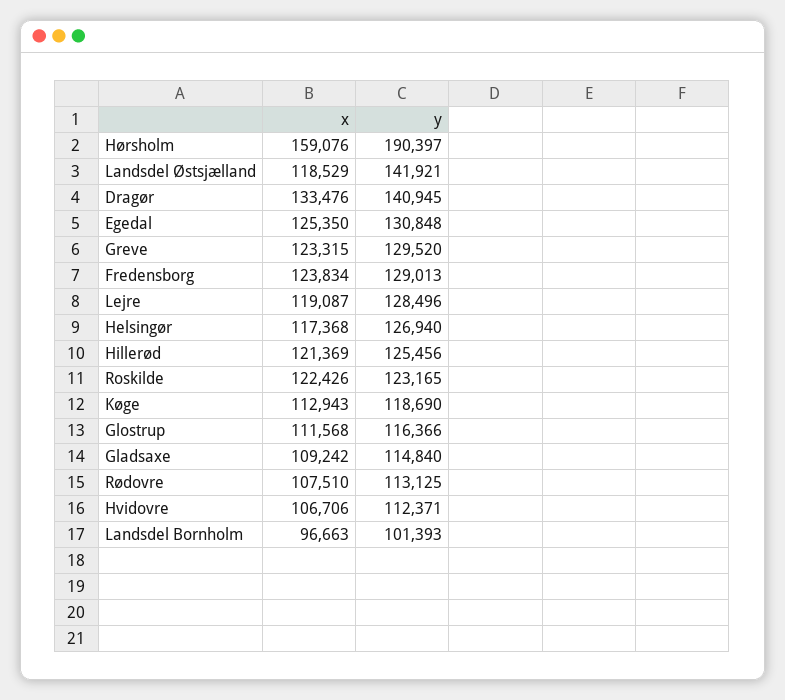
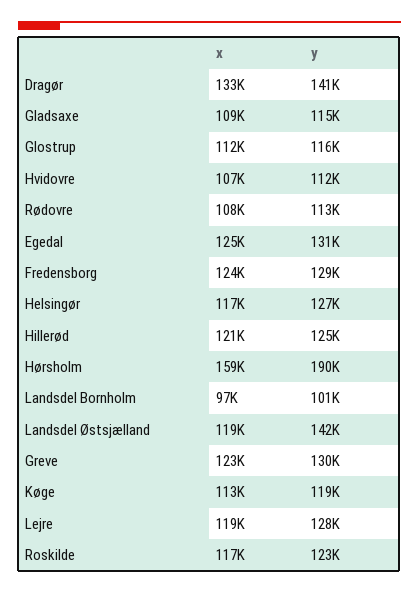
x, Roskilde: 122426 -> 117000

